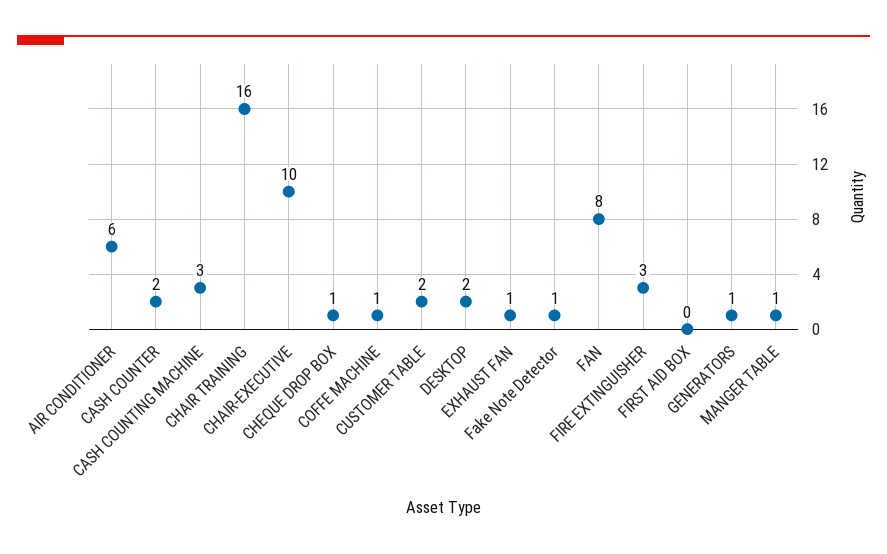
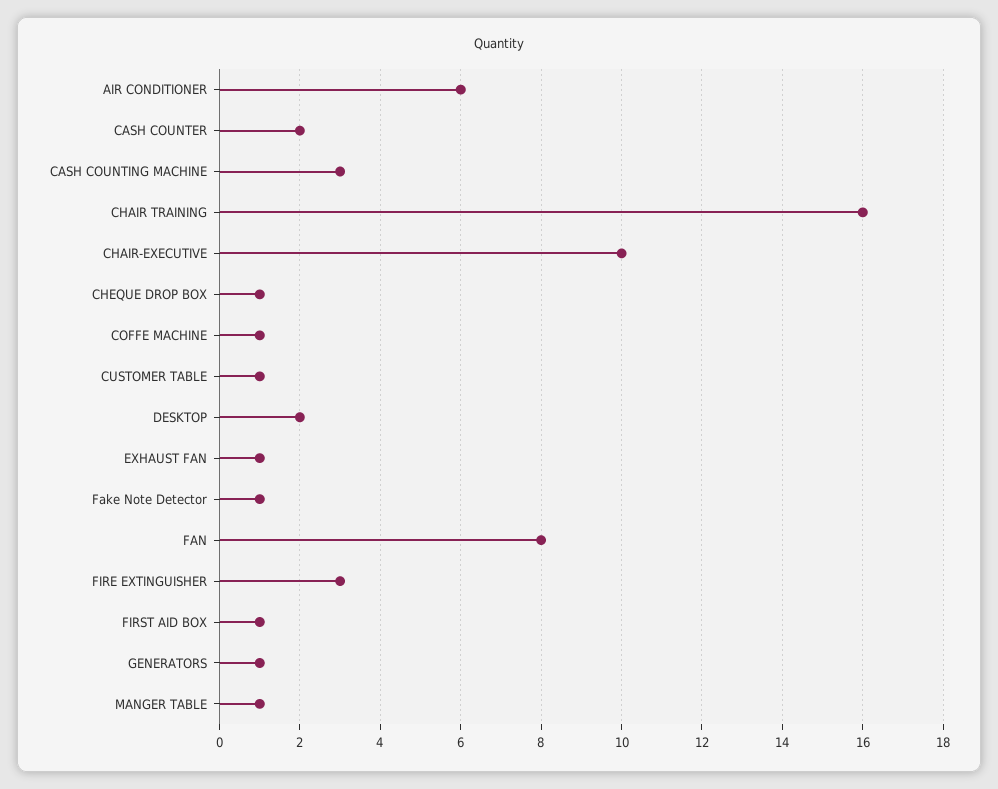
CUSTOMER TABLE: 2 -> 1
FIRST AID BOX: 0 -> 1

